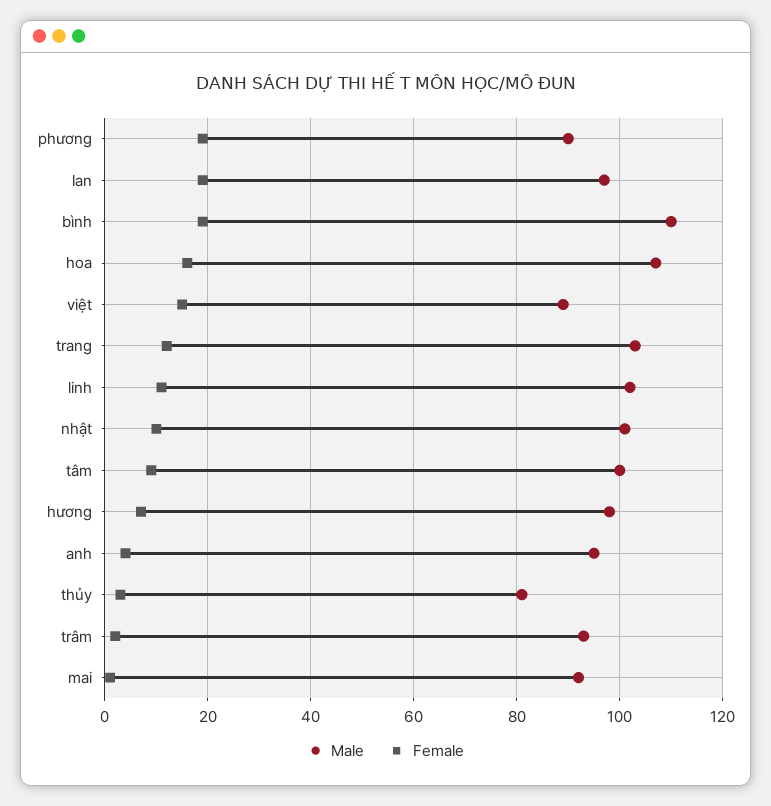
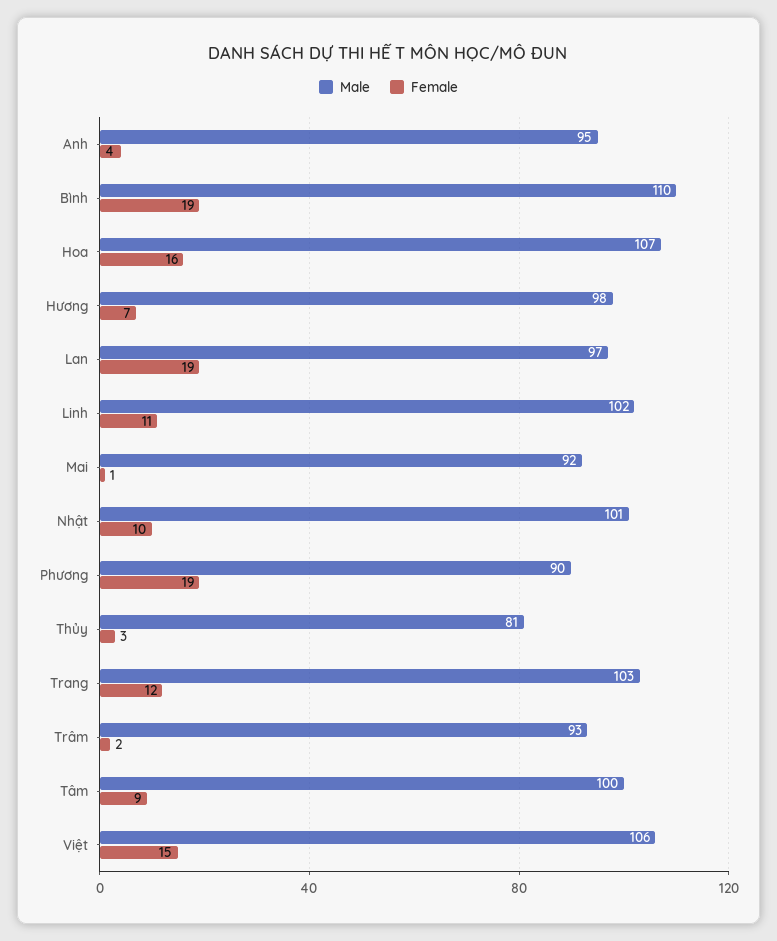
Male, việt: 90 -> 106

